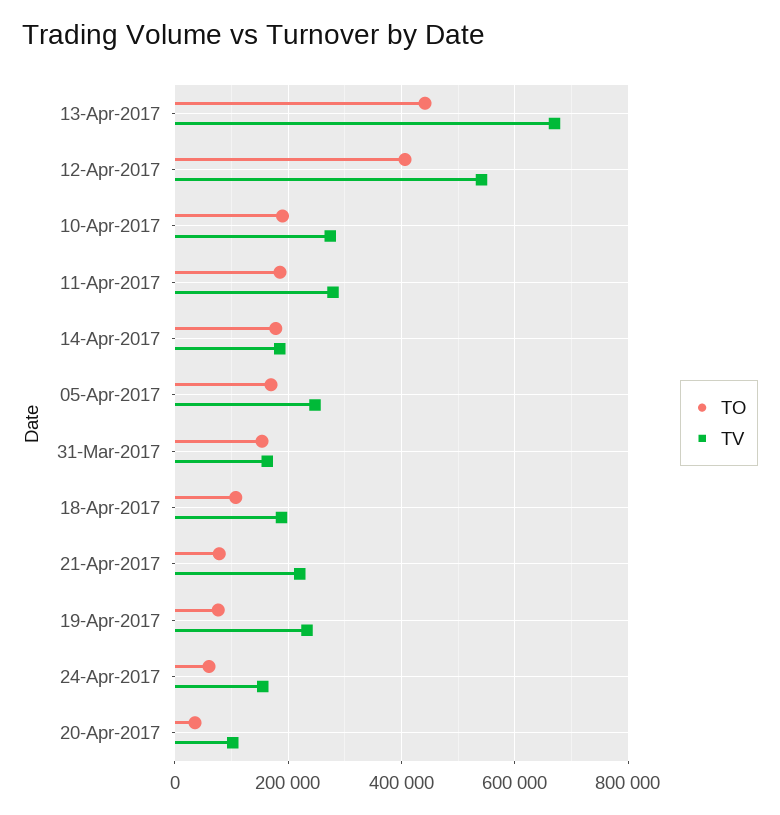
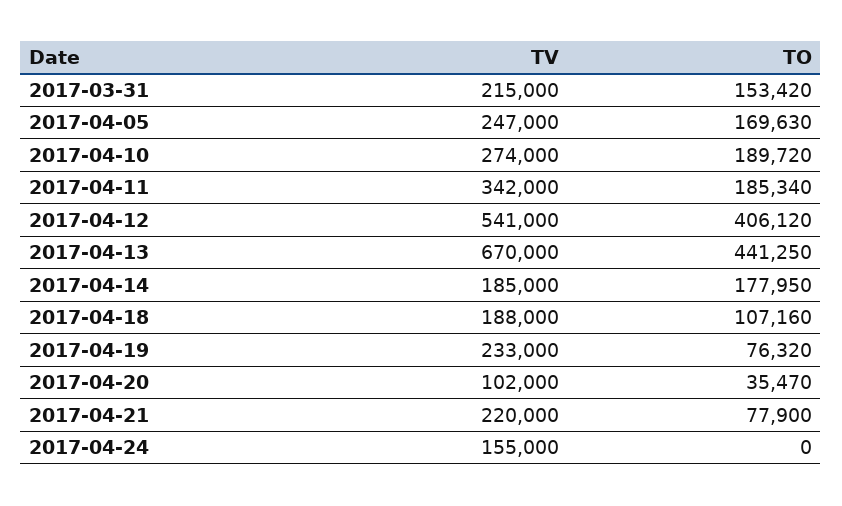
TV, 11-Apr-2017: 280000 -> 342000
TV, 31-Mar-2017: 160000 -> 215000
TO, 24-Apr-2017: 60000 -> 0

